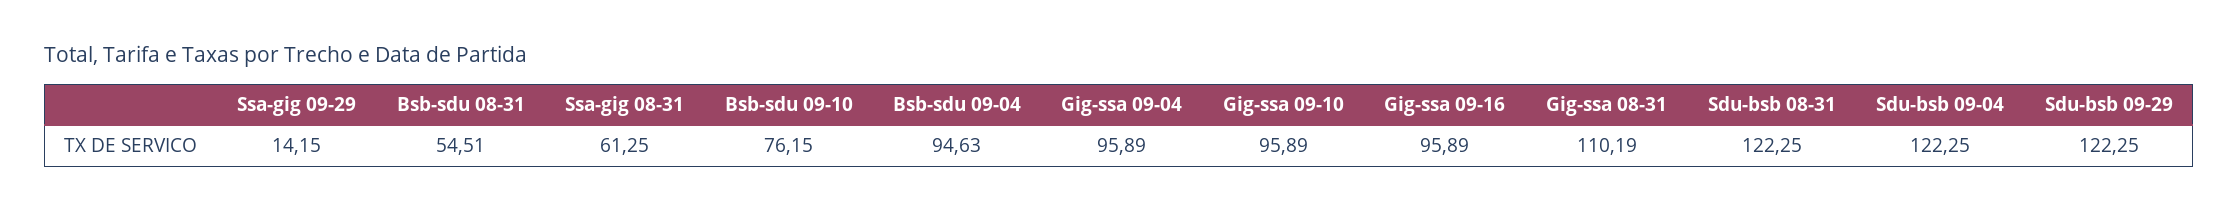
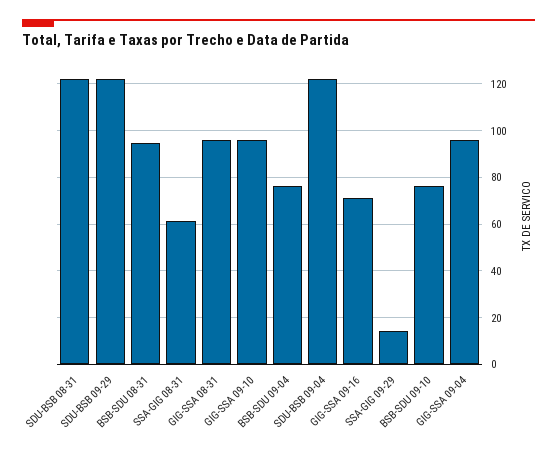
Bsb-sdu 08-31: 54.51 -> 95
Bsb-sdu 09-04: 94.63 -> 75
Gig-ssa 09-16: 95.89 -> 70
Gig-ssa 08-31: 110.19 -> 95

